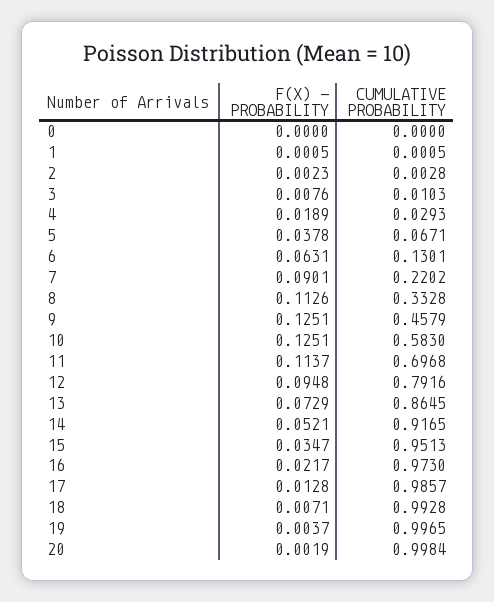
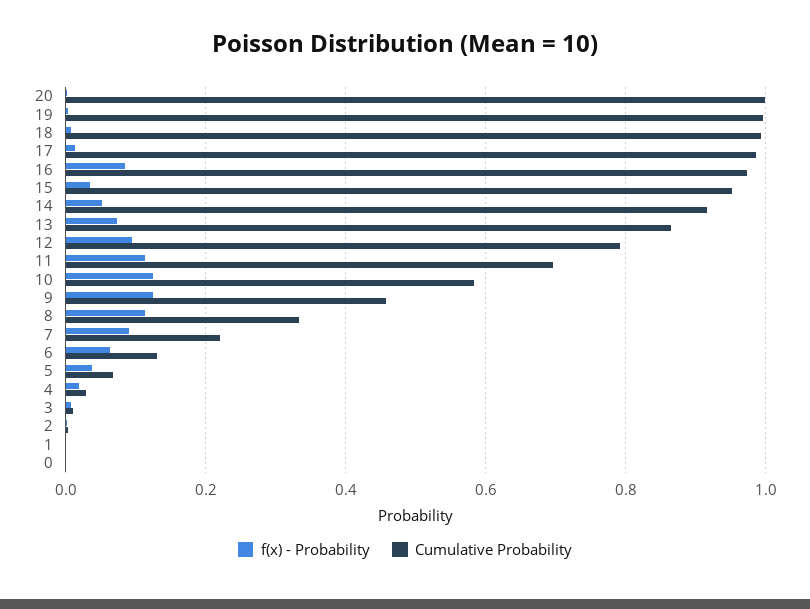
F(X) - PROBABILITY, 16: 0.0217 -> 0.08

